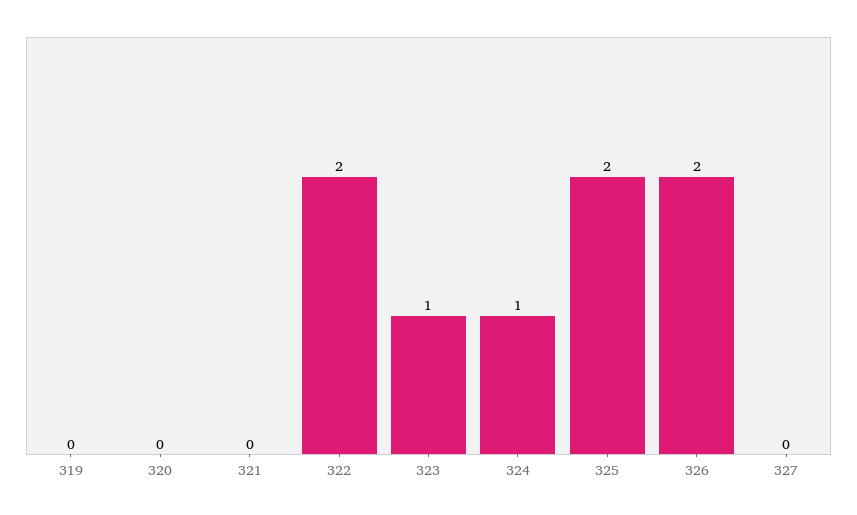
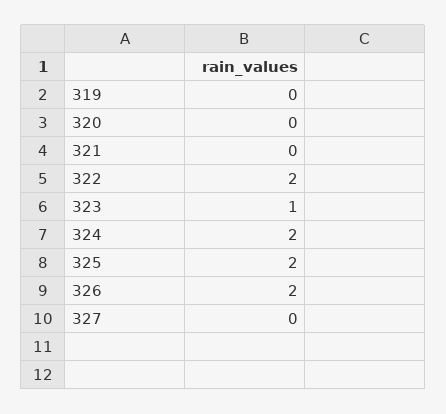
324: 1 -> 2

